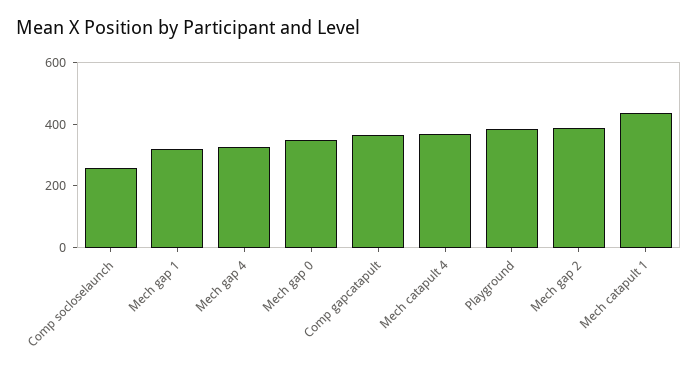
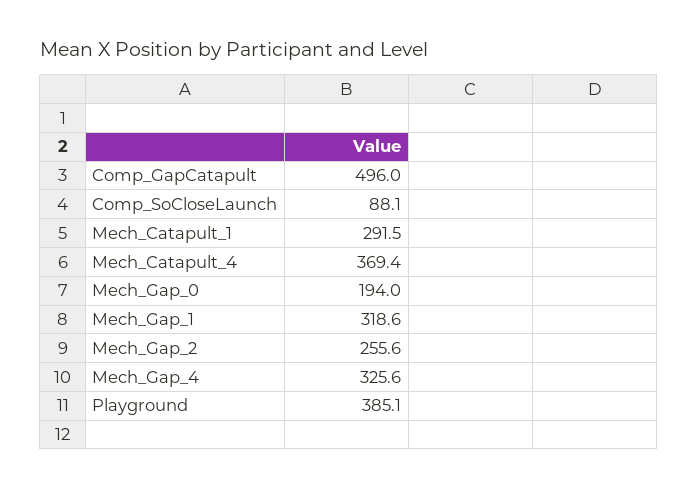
Comp socloselaunch: 250 -> 88.1
Mech gap 0: 350 -> 194
Comp gapcatapult: 350 -> 496
Mech gap 2: 400 -> 255.6
Mech catapult 1: 450 -> 291.5

